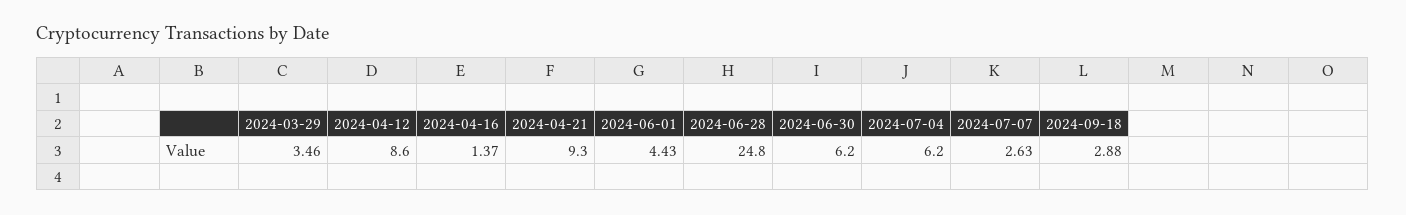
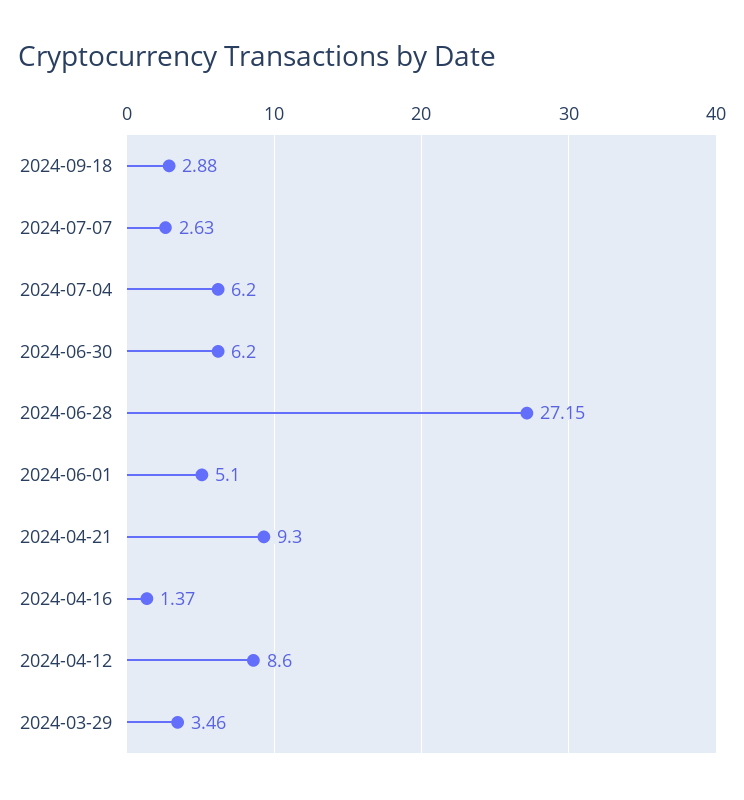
2024-06-01: 4.43 -> 5.1
2024-06-28: 24.8 -> 27.15

